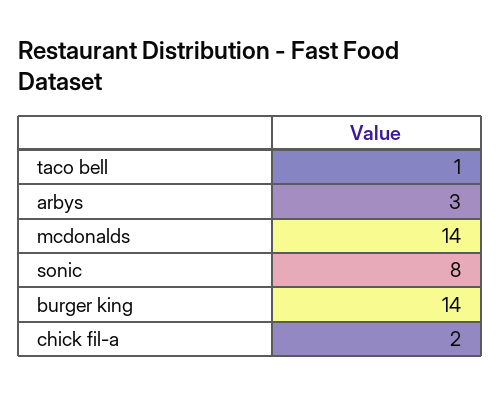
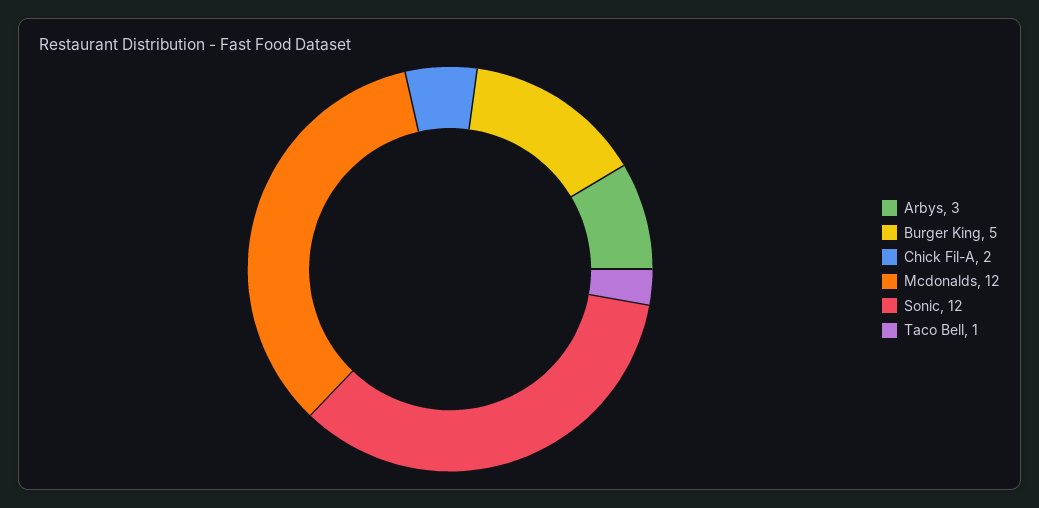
mcdonalds: 14 -> 12
sonic: 8 -> 12
burger king: 14 -> 5

